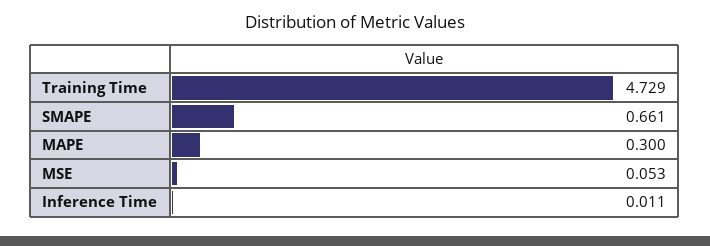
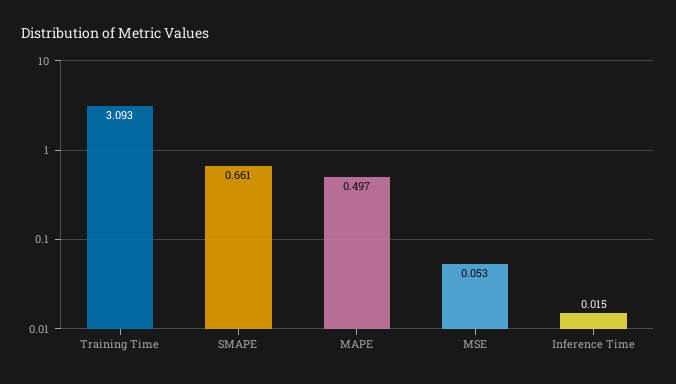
Training Time: 4.729 -> 3.093
MAPE: 0.3 -> 0.497
Inference Time: 0.011 -> 0.015

